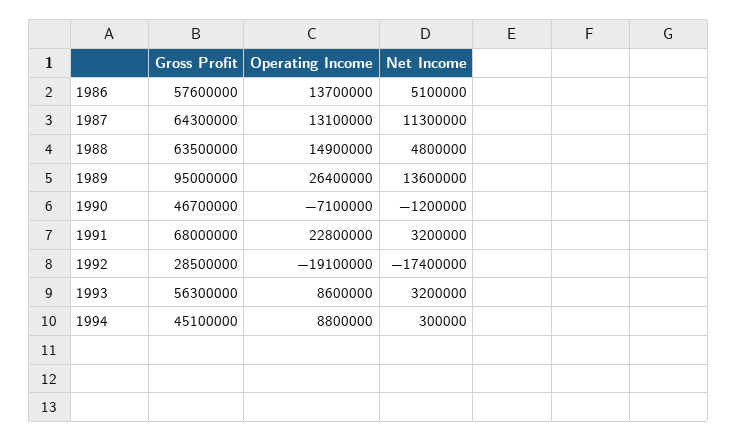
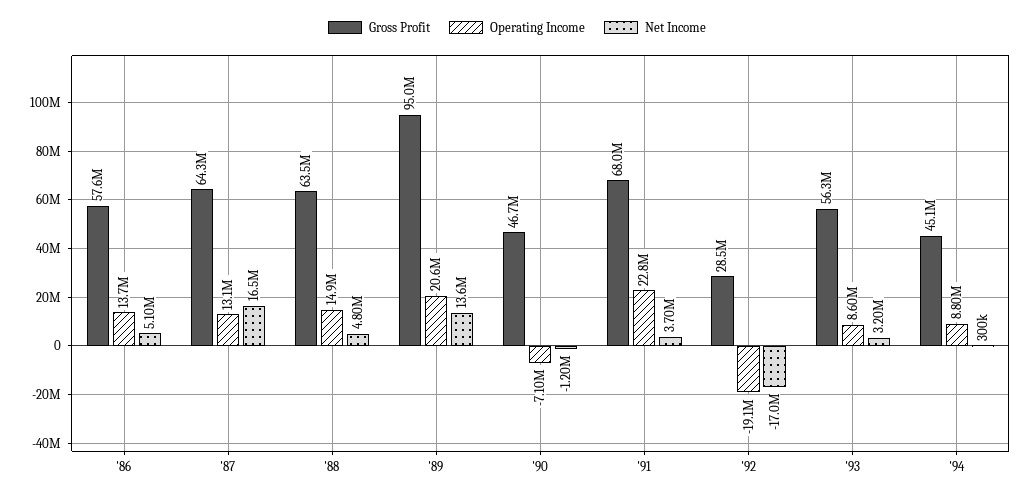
Net Income, 1987: 11300000 -> 16500000
Operating Income, 1989: 26400000 -> 20600000
Net Income, 1991: 3200000 -> 3700000
Net Income, 1992: -17400000 -> -17000000

